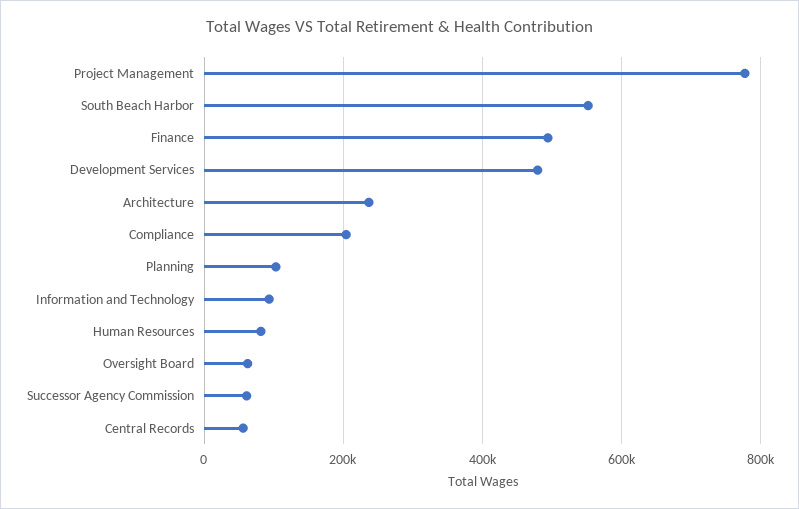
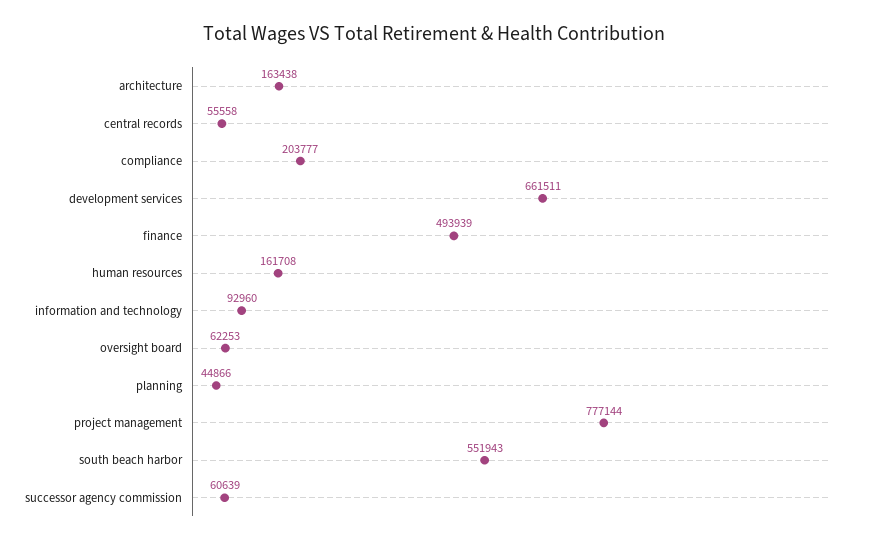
Development Services: 480000 -> 661511
Architecture: 240000 -> 163438
Planning: 100000 -> 44866
Human Resources: 80000 -> 161708

